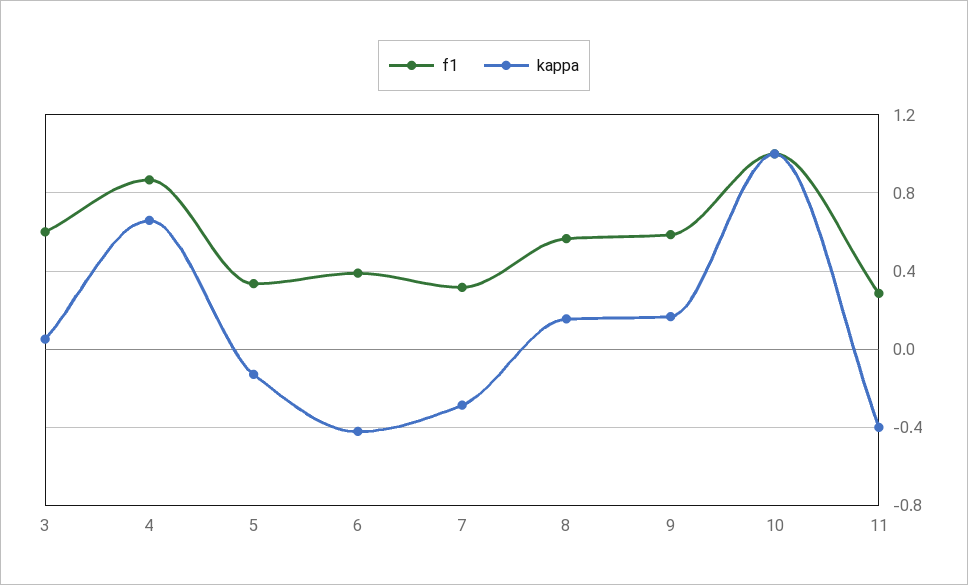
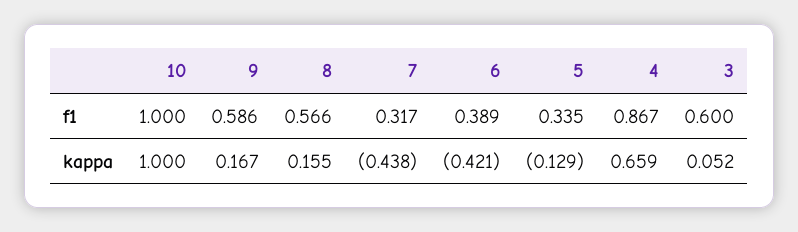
kappa, 7: -0.3 -> -0.438
f1, 11: 0.3 -> none
kappa, 11: -0.4 -> none

